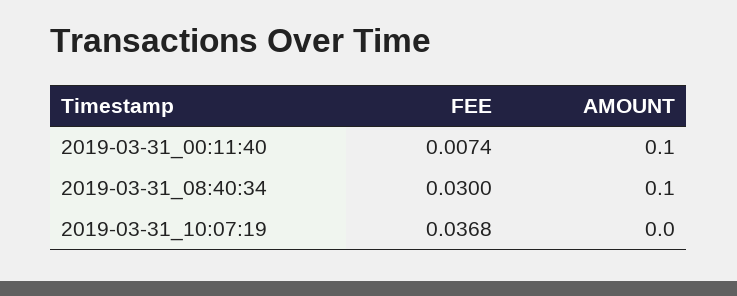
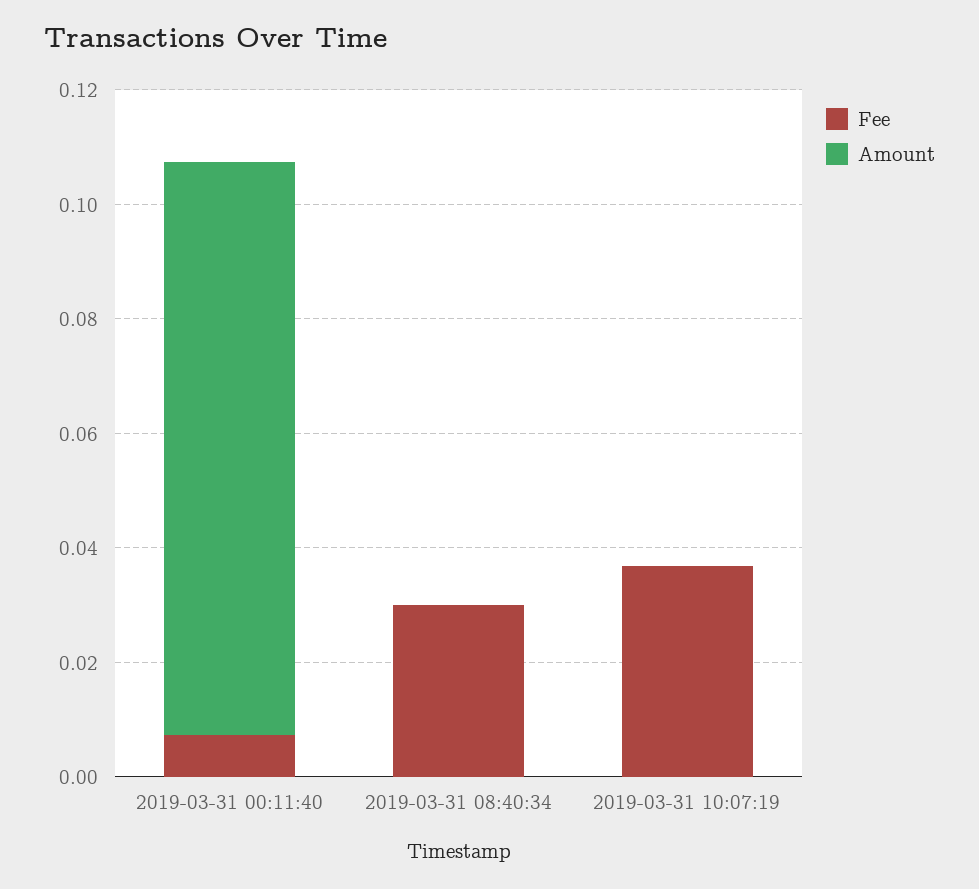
AMOUNT, 2019-03-31_08:40:34: 0.1 -> 0

